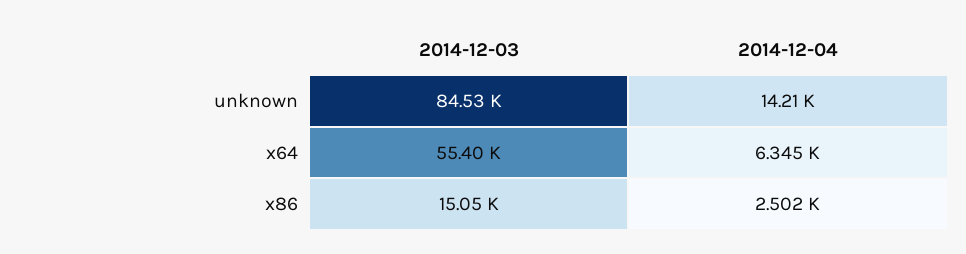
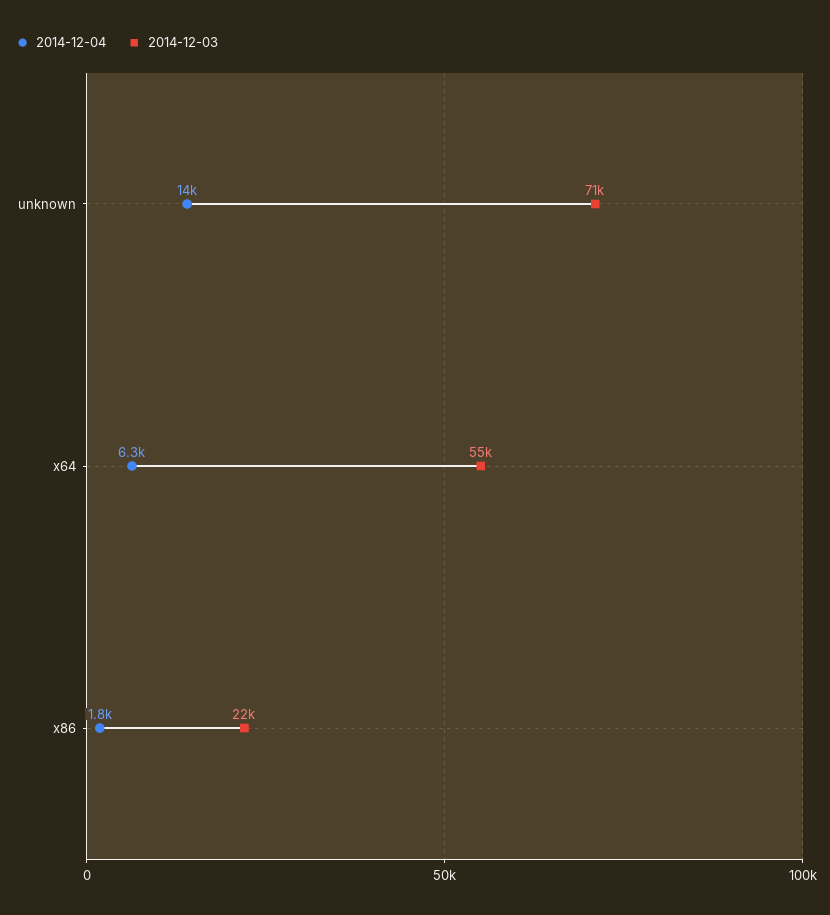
2014-12-03, unknown: 84530 -> 71000
2014-12-03, x86: 15050 -> 22000
2014-12-04, x86: 2502 -> 1800

